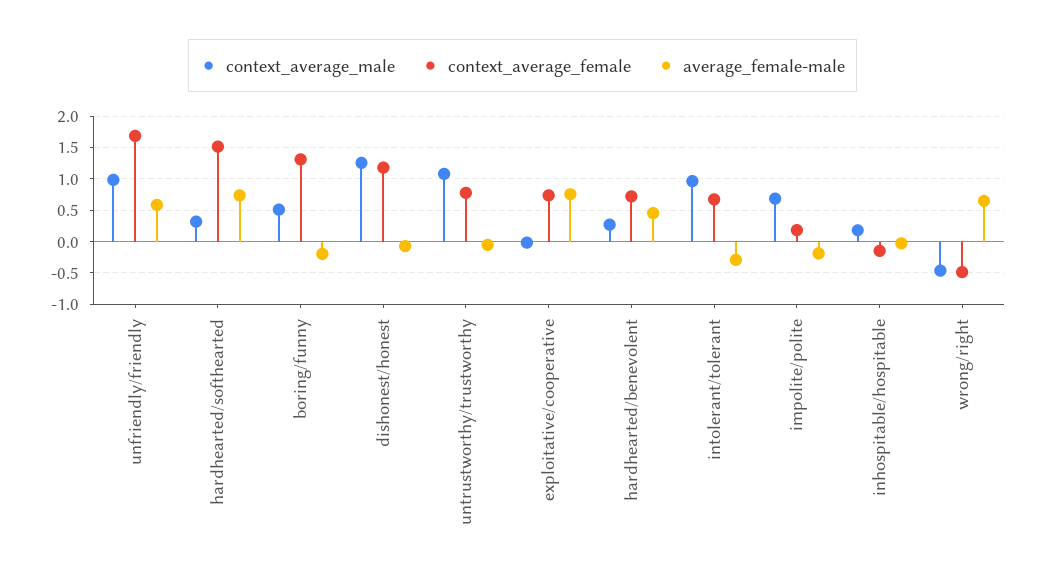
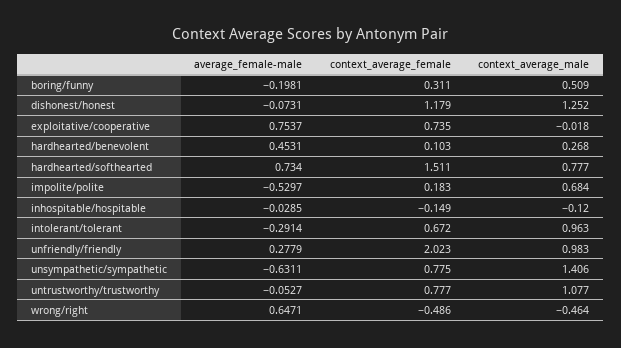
context_average_female, unfriendly/friendly: 1.7 -> 2.023
average_female-male, unfriendly/friendly: 0.6 -> 0.2779
context_average_male, hardhearted/softhearted: 0.3 -> 0.777
context_average_female, boring/funny: 1.3 -> 0.311
context_average_female, hardhearted/benevolent: 0.7 -> 0.103
average_female-male, impolite/polite: -0.2 -> -0.5297
context_average_male, inhospitable/hospitable: 0.2 -> -0.12
average_female-male, unsympathetic/sympathetic: none -> -0.6311
context_average_female, unsympathetic/sympathetic: none -> 0.775
context_average_male, unsympathetic/sympathetic: none -> 1.406

